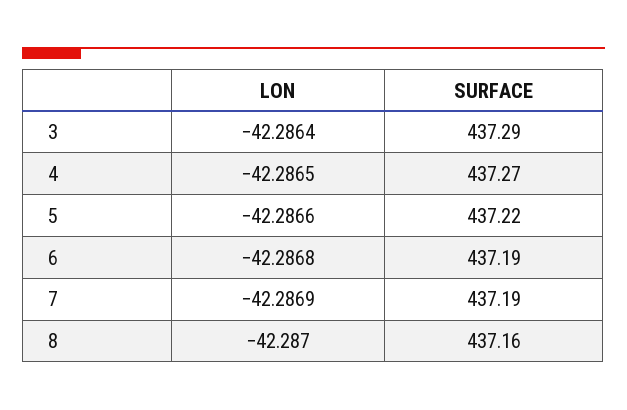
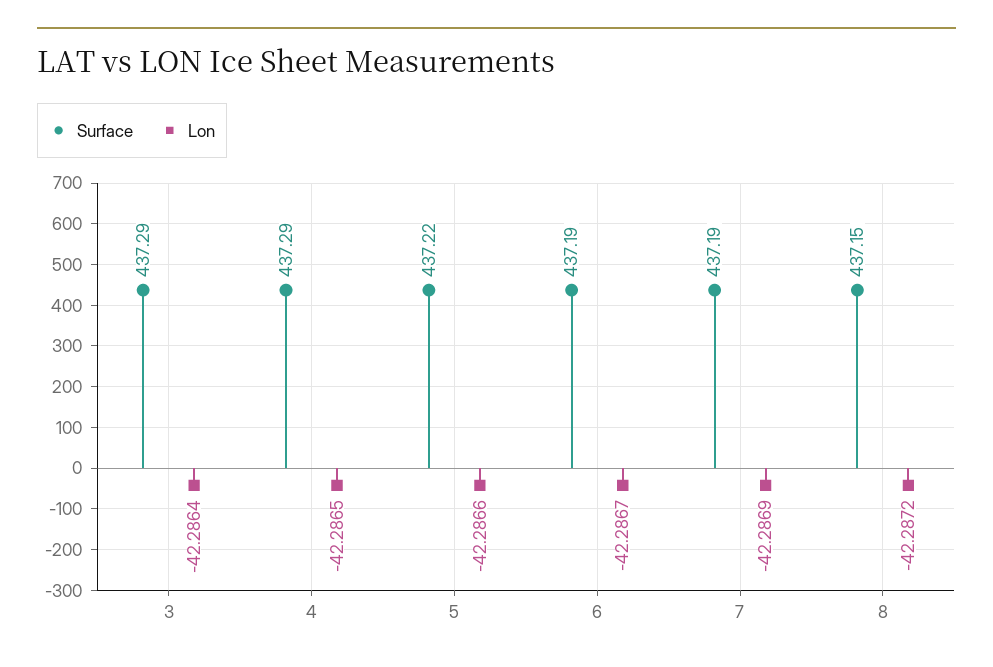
SURFACE, 4: 437.27 -> 437.29
LON, 6: -42.2868 -> -42.2867
LON, 8: -42.287 -> -42.2872
SURFACE, 8: 437.16 -> 437.15

